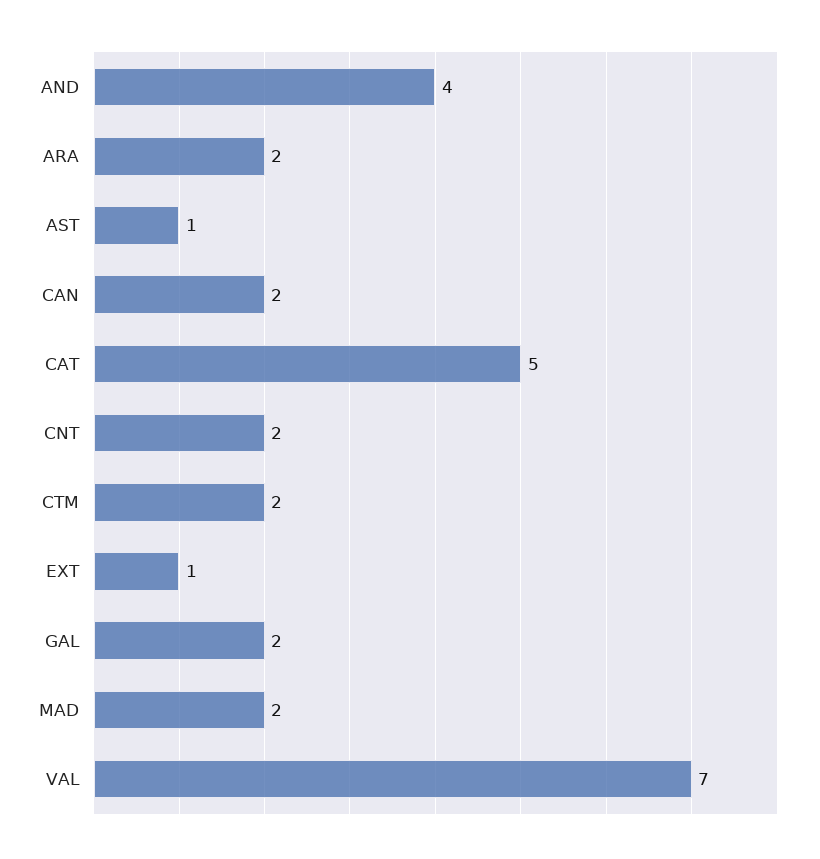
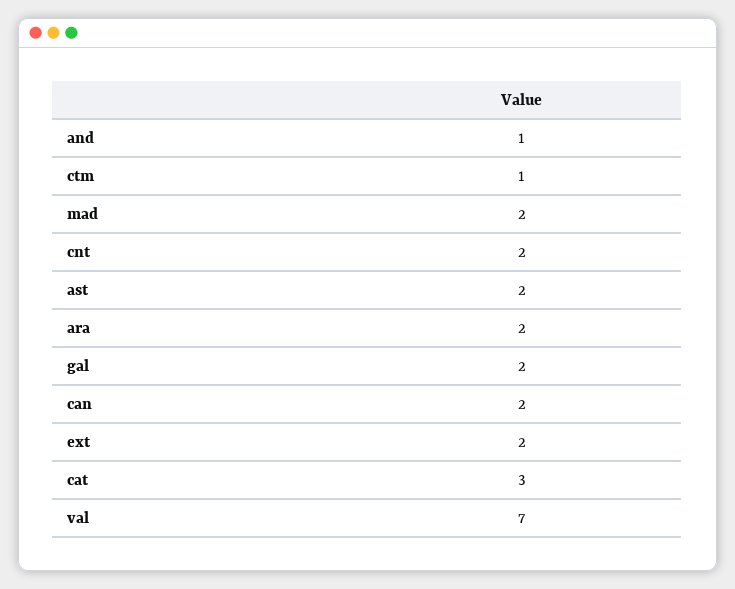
AND: 4 -> 1
AST: 1 -> 2
CAT: 5 -> 3
CTM: 2 -> 1
EXT: 1 -> 2

